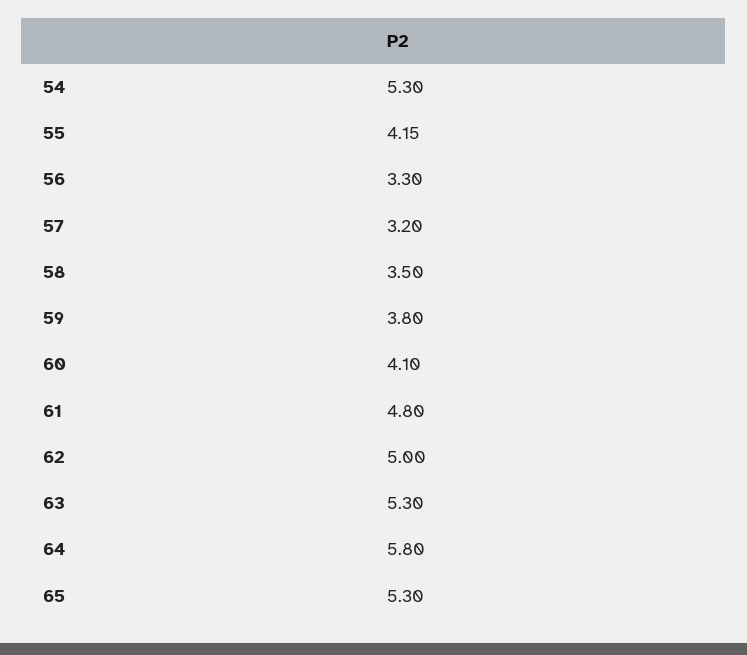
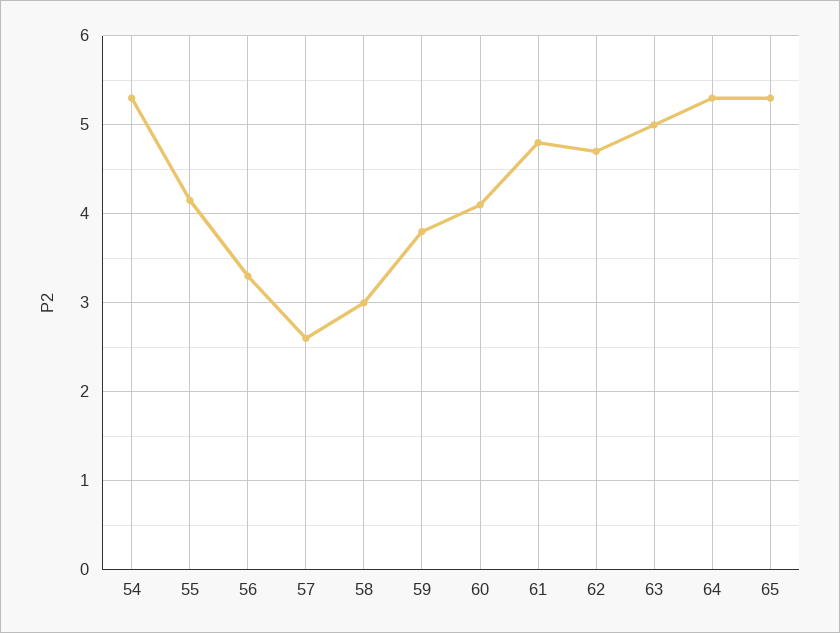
57: 3.2 -> 2.6
58: 3.5 -> 3
62: 5 -> 4.7
63: 5.3 -> 5
64: 5.8 -> 5.3

